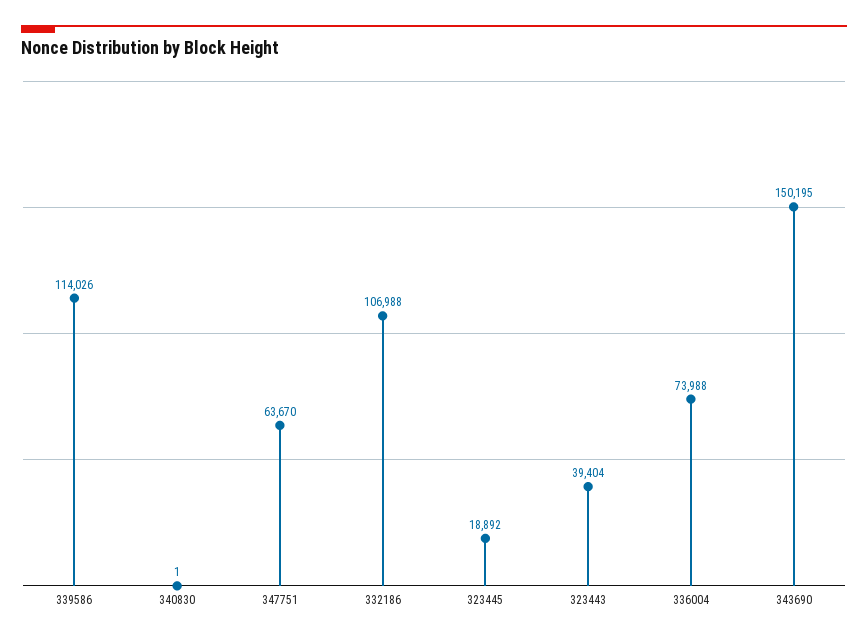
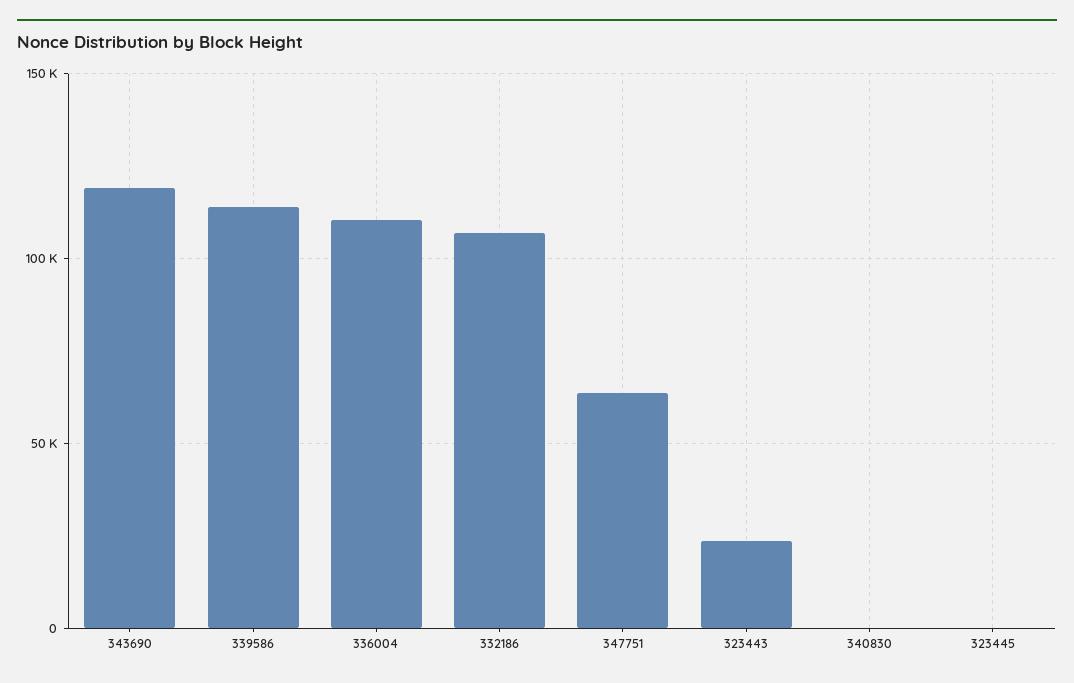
323445: 18892 -> 0
323443: 39404 -> 25000
336004: 73988 -> 110000
343690: 150195 -> 120000

